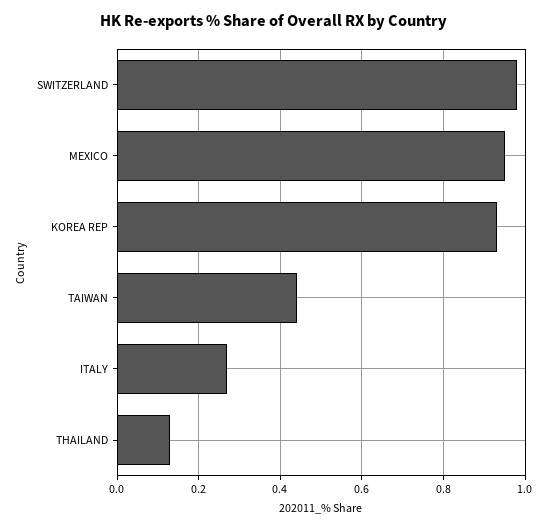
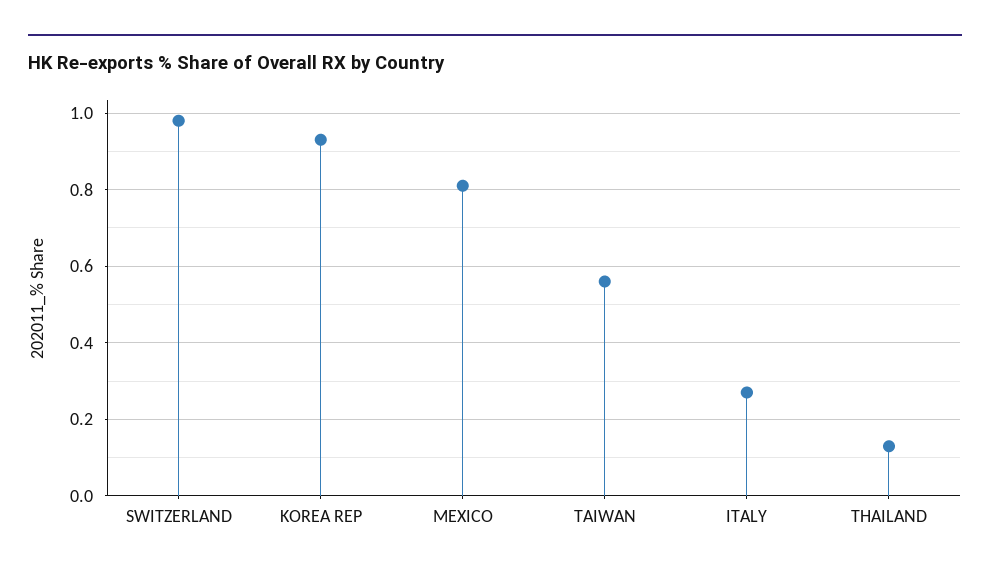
MEXICO: 0.95 -> 0.8
TAIWAN: 0.45 -> 0.55

